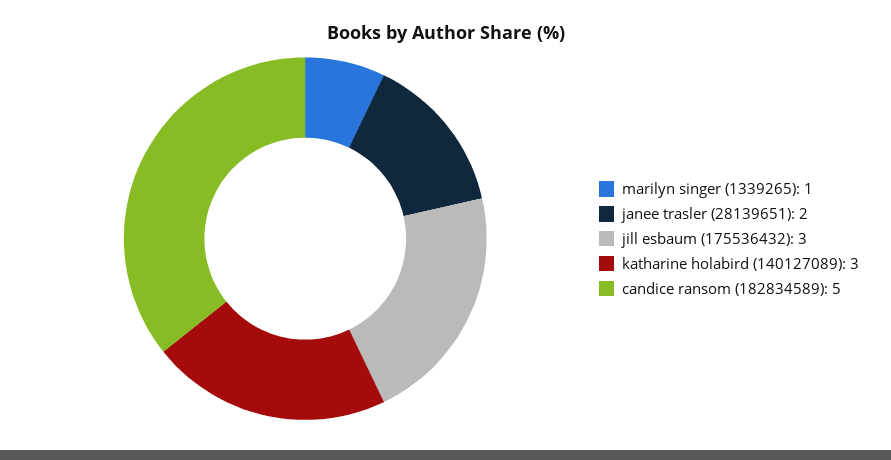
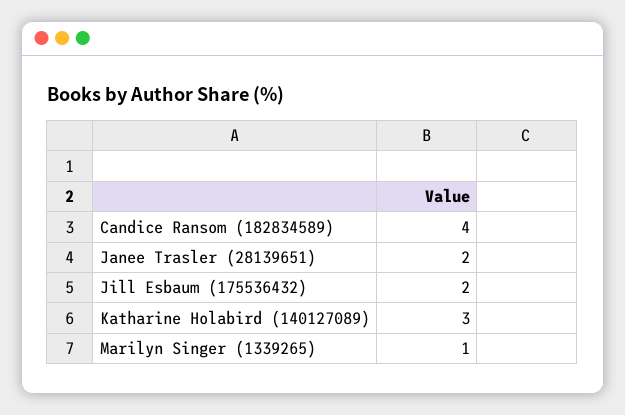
jill esbaum (175536432): 3 -> 2
candice ransom (182834589): 5 -> 4

